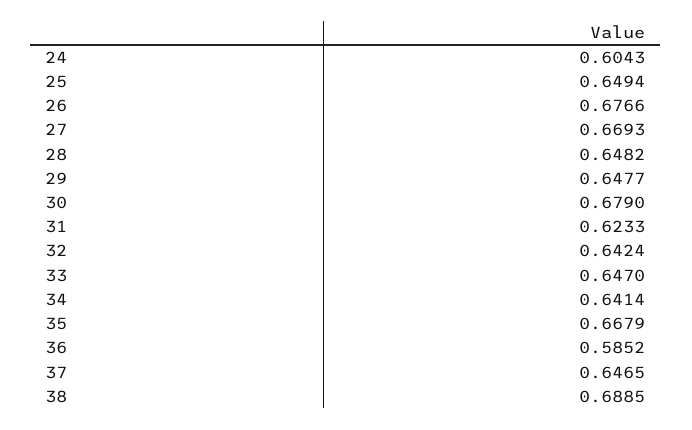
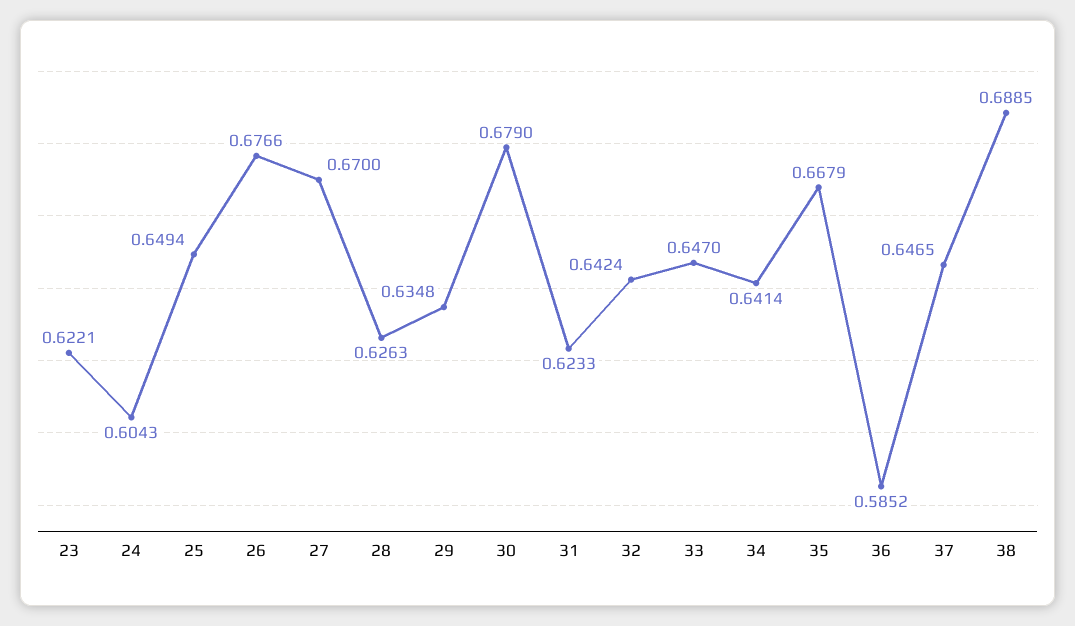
27: 0.6693 -> 0.67
28: 0.6482 -> 0.6263
29: 0.6477 -> 0.6348
23: none -> 0.6221

